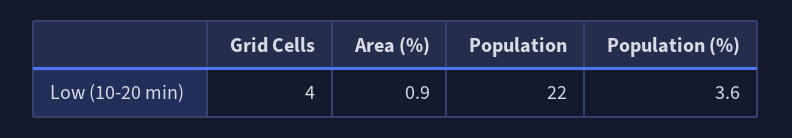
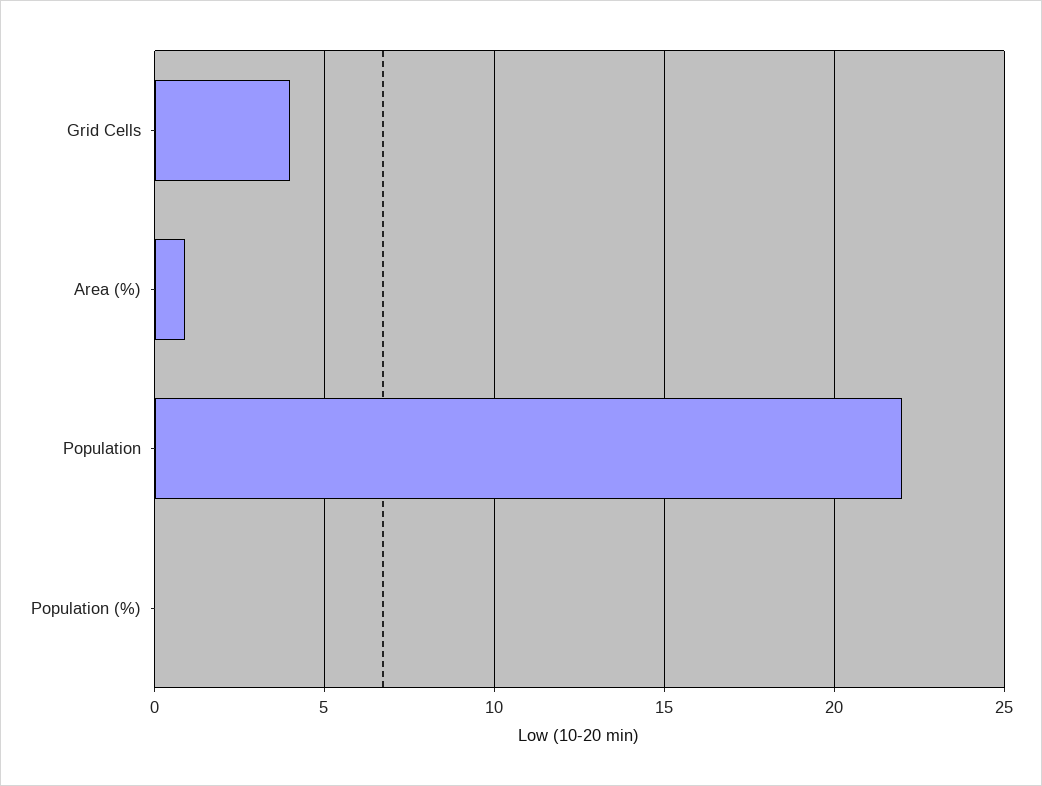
Population (%): 3.6 -> 0

